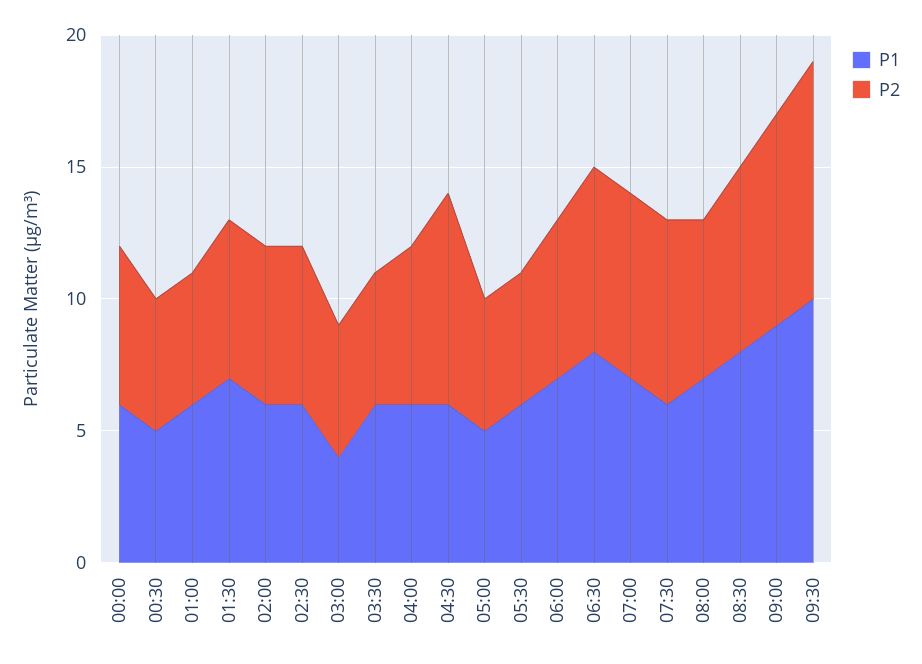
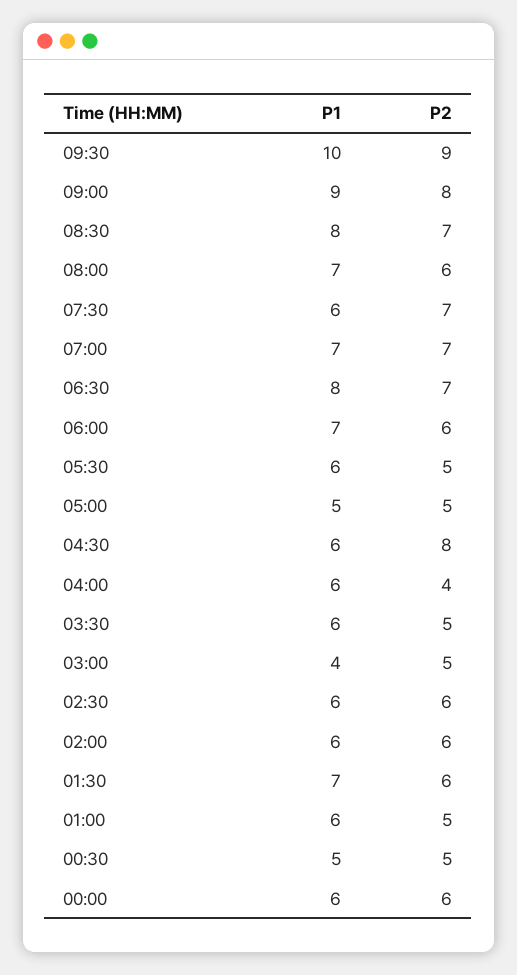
P2, 04:00: 6 -> 4

